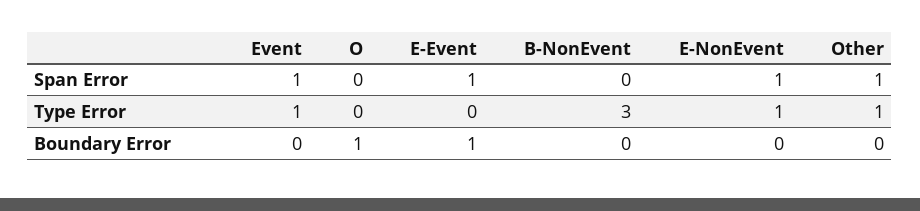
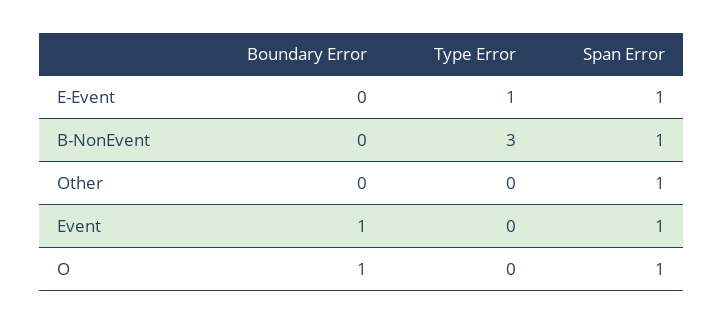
O, Span Error: 0 -> 1
B-NonEvent, Span Error: 0 -> 1
E-NonEvent, Span Error: 1 -> none
Event, Type Error: 1 -> 0
E-Event, Type Error: 0 -> 1
E-NonEvent, Type Error: 1 -> none
Other, Type Error: 1 -> 0
Event, Boundary Error: 0 -> 1
E-Event, Boundary Error: 1 -> 0
E-NonEvent, Boundary Error: 0 -> none

